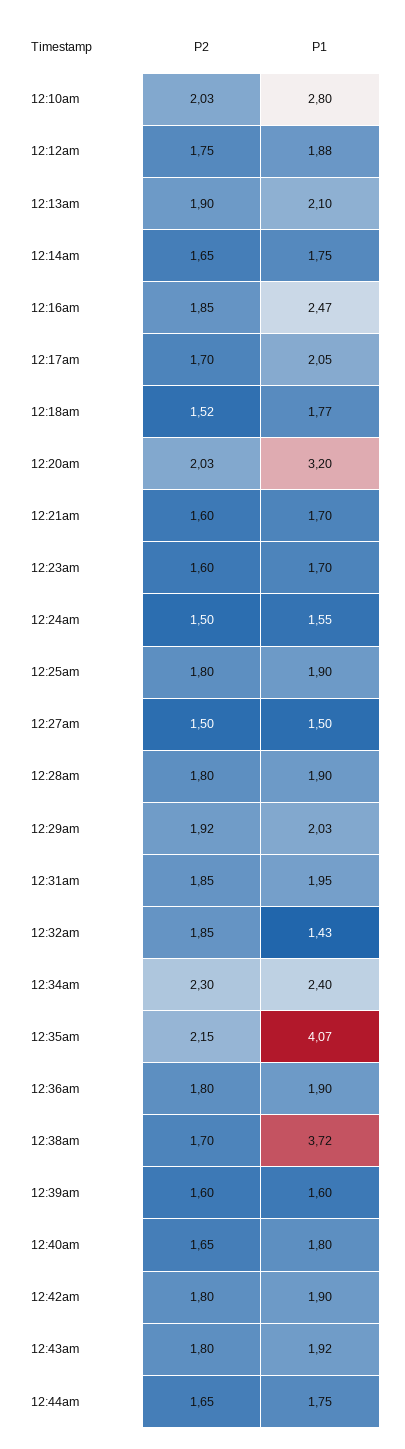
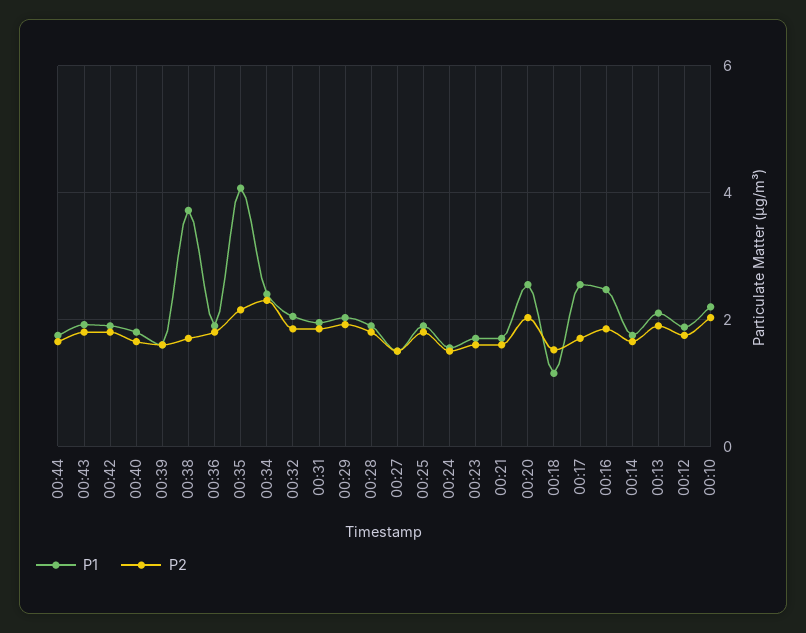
P1, 12:10am: 2.8 -> 2.2
P1, 12:17am: 2.05 -> 2.6
P1, 12:18am: 1.77 -> 1.2
P1, 12:20am: 3.2 -> 2.6
P1, 12:32am: 1.43 -> 2

